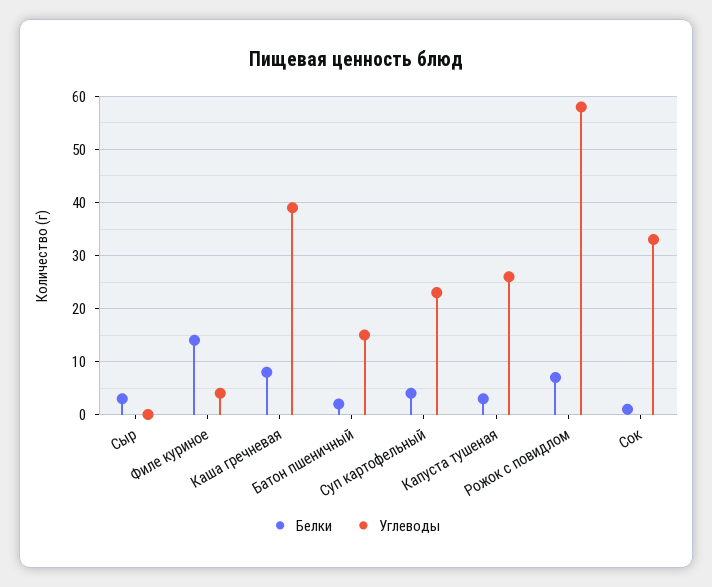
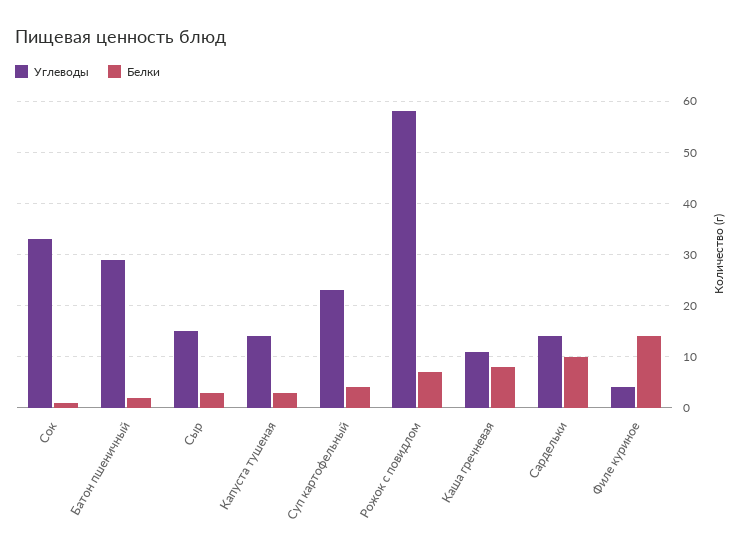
Углеводы, Сыр: 0 -> 15
Углеводы, Каша гречневая: 40 -> 10
Углеводы, Батон пшеничный: 15 -> 30
Углеводы, Капуста тушеная: 25 -> 15
Углеводы, Сардельки: none -> 15
Белки, Сардельки: none -> 10

